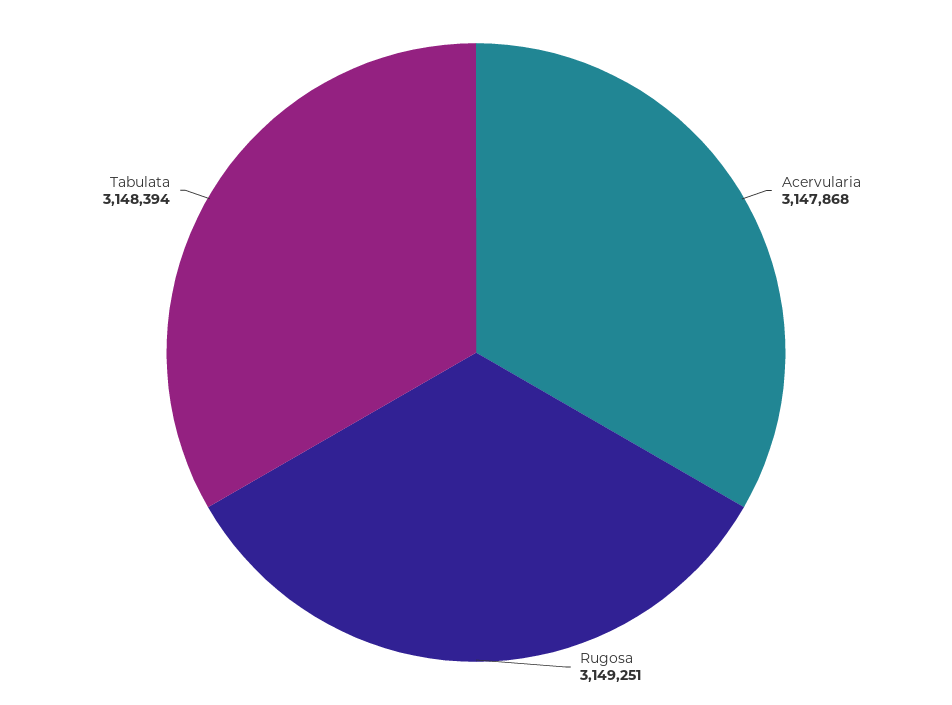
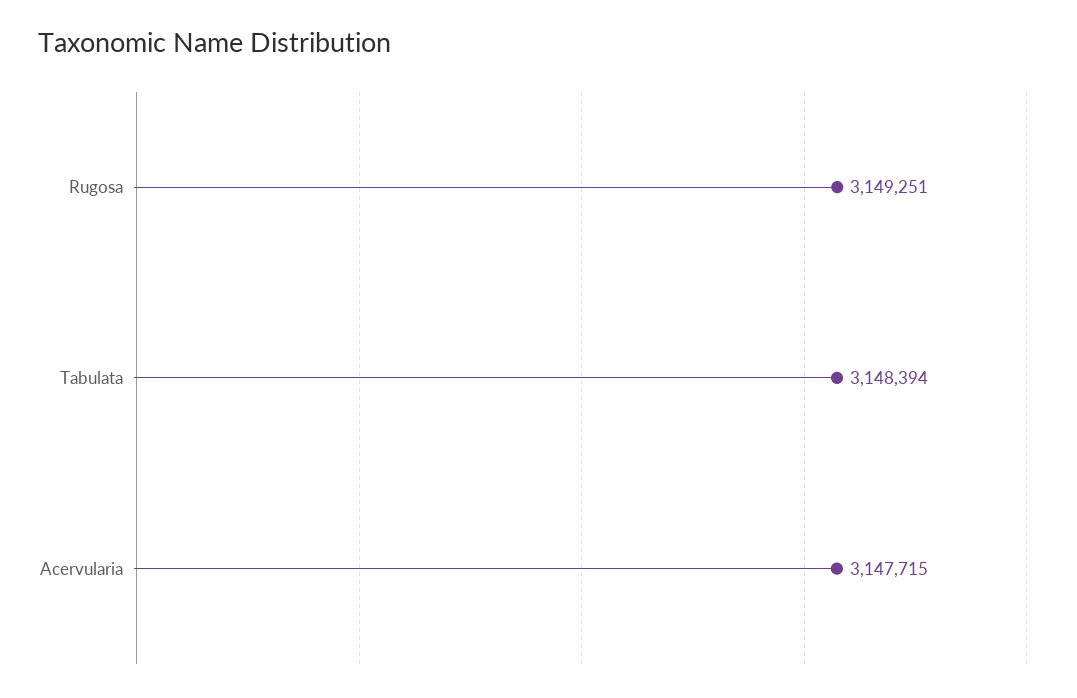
Acervularia: 3147868 -> 3147715

